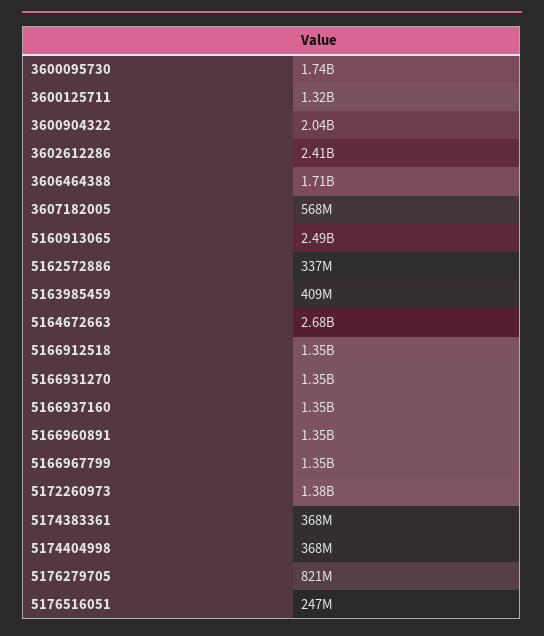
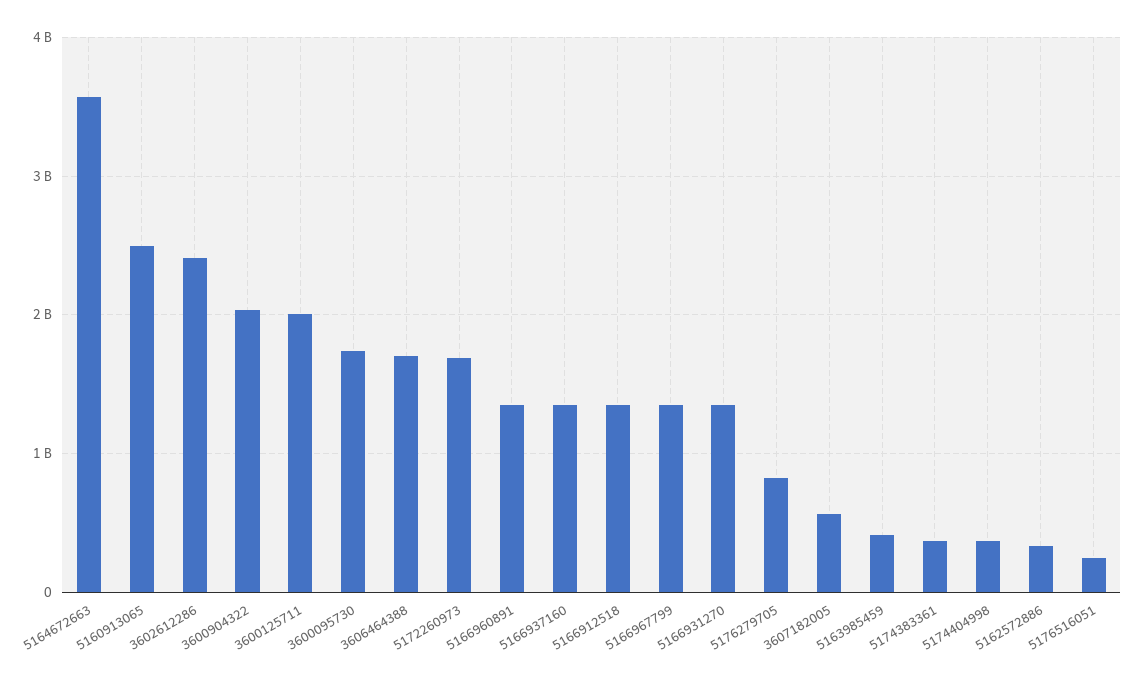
3600125711: 1320000000 -> 2000000000
5164672663: 2680000000 -> 3600000000
5172260973: 1380000000 -> 1700000000

